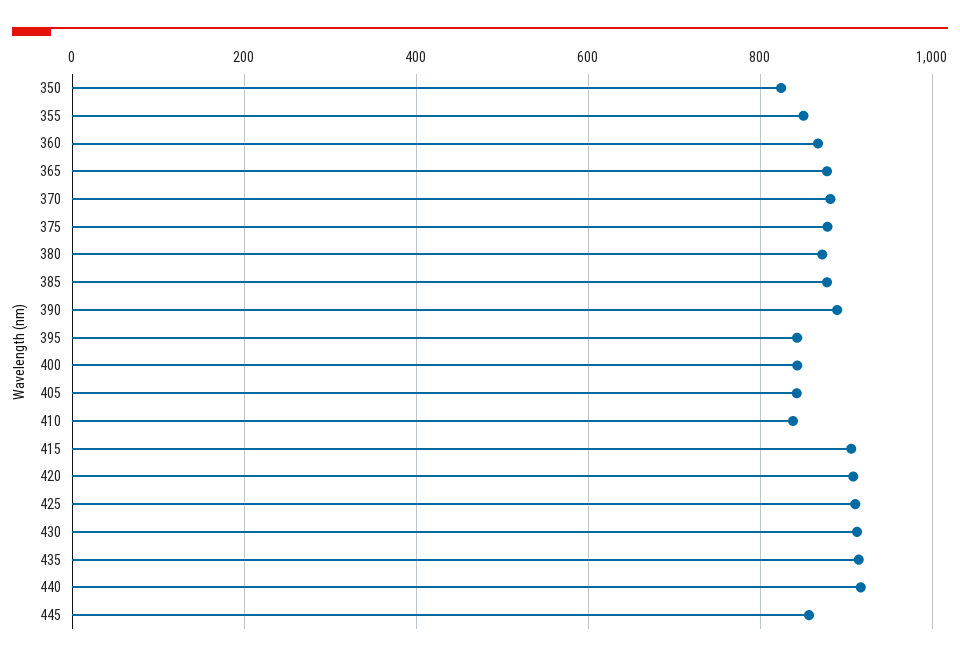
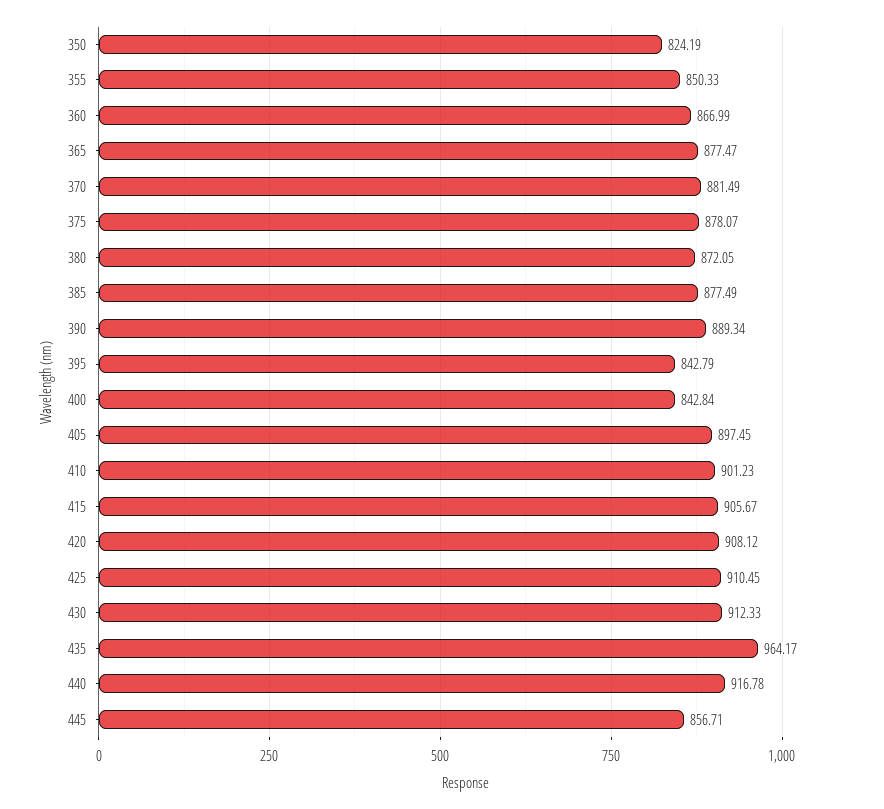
405: 840 -> 897.45
410: 840 -> 901.23
435: 920 -> 964.17

